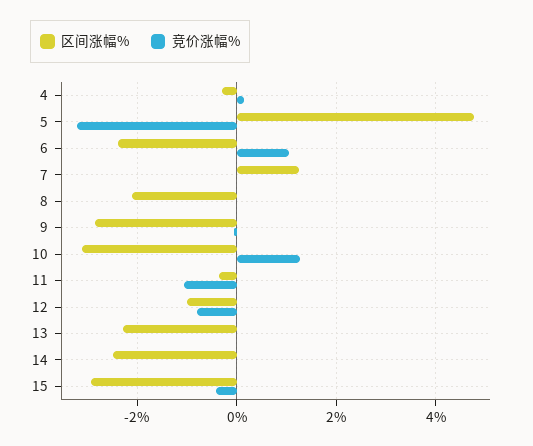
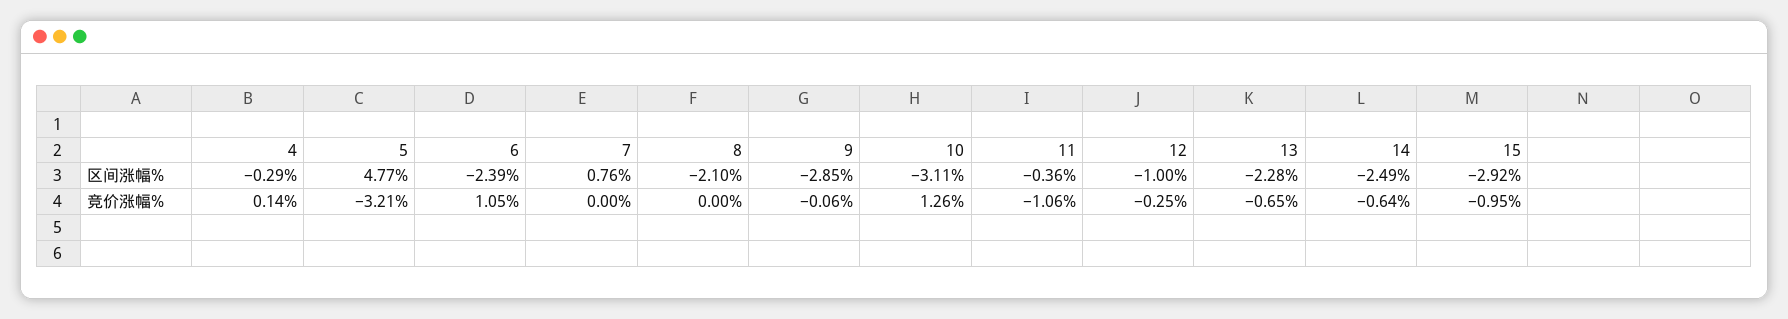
区间涨幅%, 7: 1.2 -> 0.76
竞价涨幅%, 12: -0.8 -> -0.25
竞价涨幅%, 13: 0 -> -0.65
竞价涨幅%, 14: 0 -> -0.64
竞价涨幅%, 15: -0.4 -> -0.95

